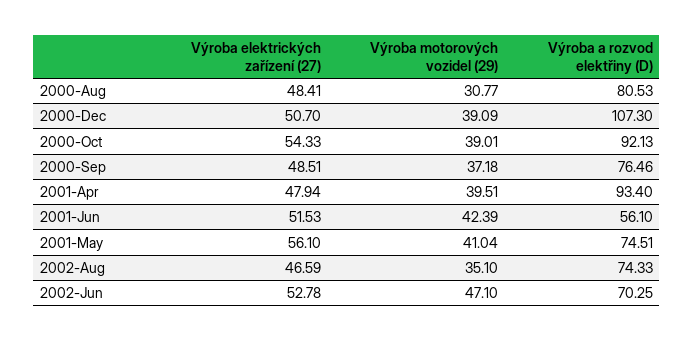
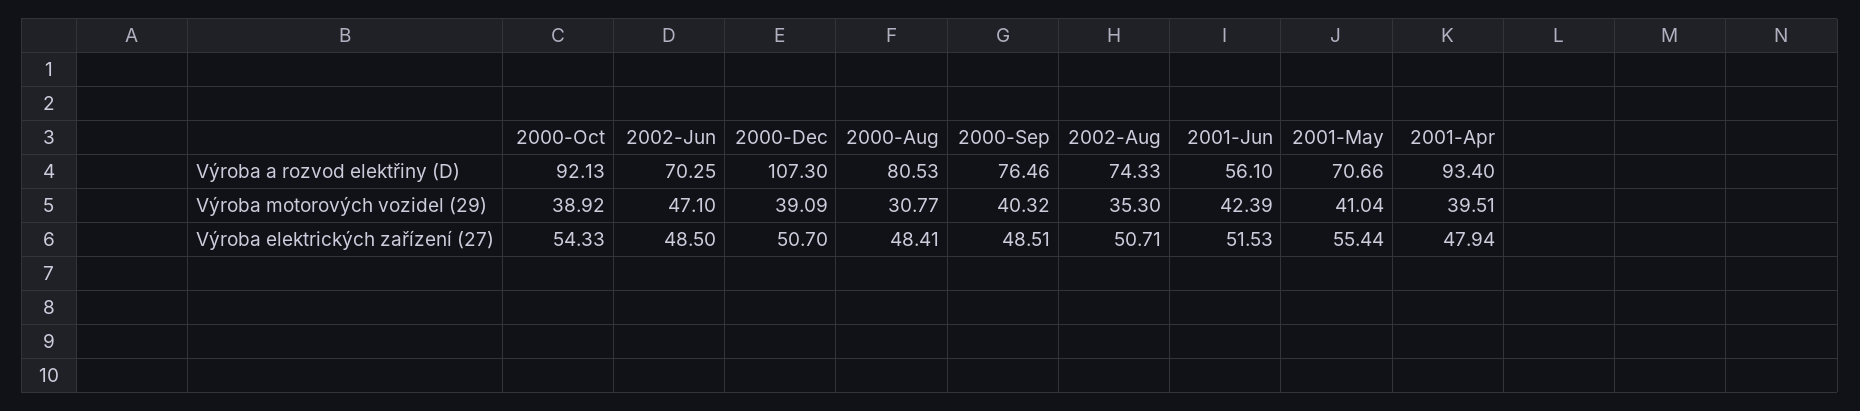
Výroba motorových vozidel (29), 2000-Oct: 39.01 -> 38.92
Výroba motorových vozidel (29), 2000-Sep: 37.18 -> 40.32
Výroba elektrických zařízení (27), 2001-May: 56.1 -> 55.44
Výroba a rozvod elektřiny (D), 2001-May: 74.51 -> 70.66
Výroba elektrických zařízení (27), 2002-Aug: 46.59 -> 50.71
Výroba motorových vozidel (29), 2002-Aug: 35.1 -> 35.3
Výroba elektrických zařízení (27), 2002-Jun: 52.78 -> 48.5

